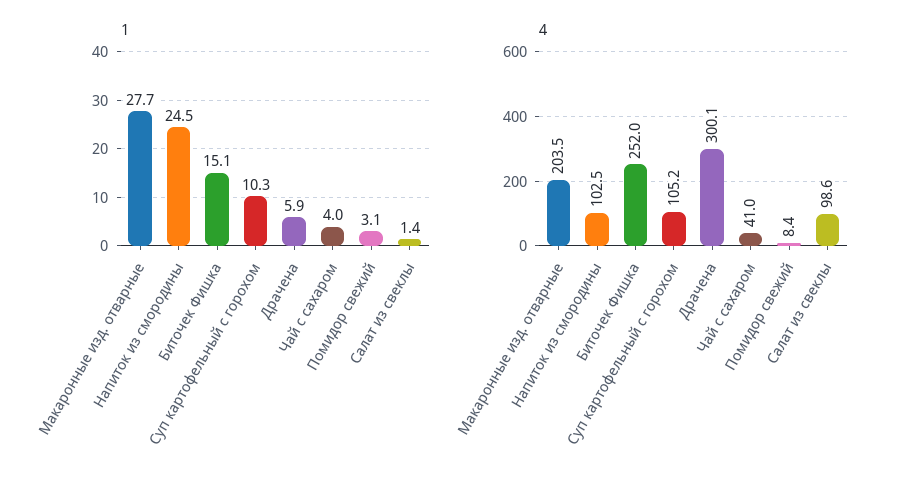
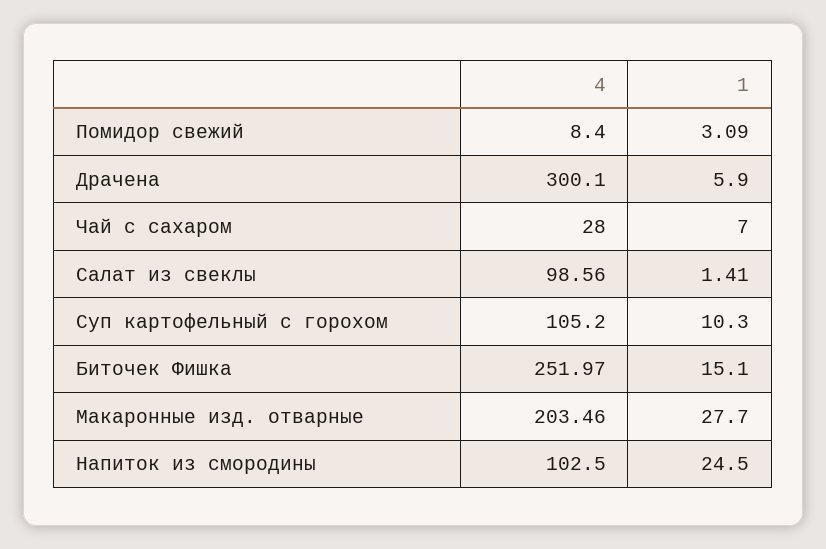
1, Чай с сахаром: 4 -> 7
4, Чай с сахаром: 41 -> 28

